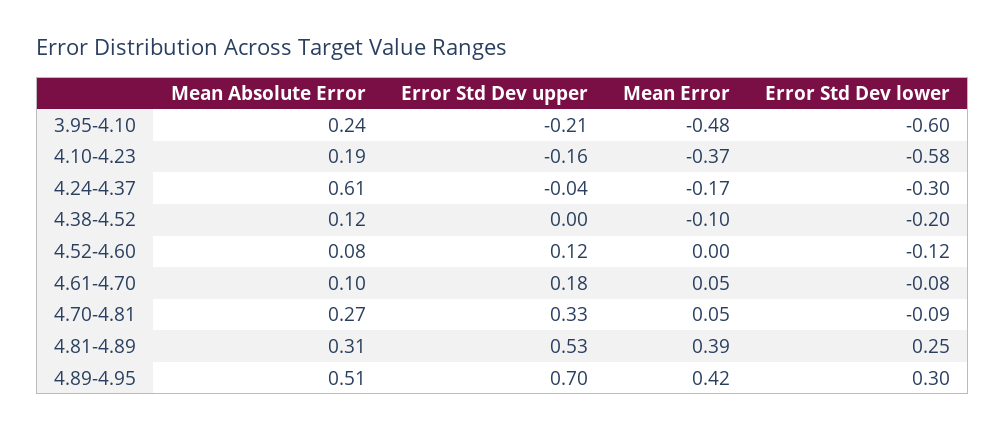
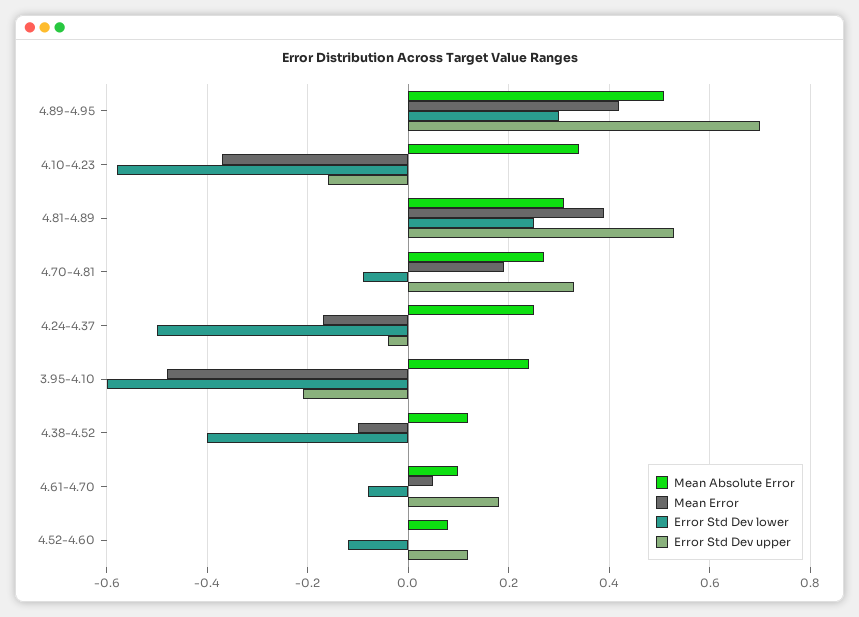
Mean Absolute Error, 4.10-4.23: 0.19 -> 0.35
Mean Absolute Error, 4.24-4.37: 0.61 -> 0.25
Error Std Dev lower, 4.24-4.37: -0.3 -> -0.5
Error Std Dev lower, 4.38-4.52: -0.2 -> -0.4
Mean Error, 4.70-4.81: 0.05 -> 0.2

